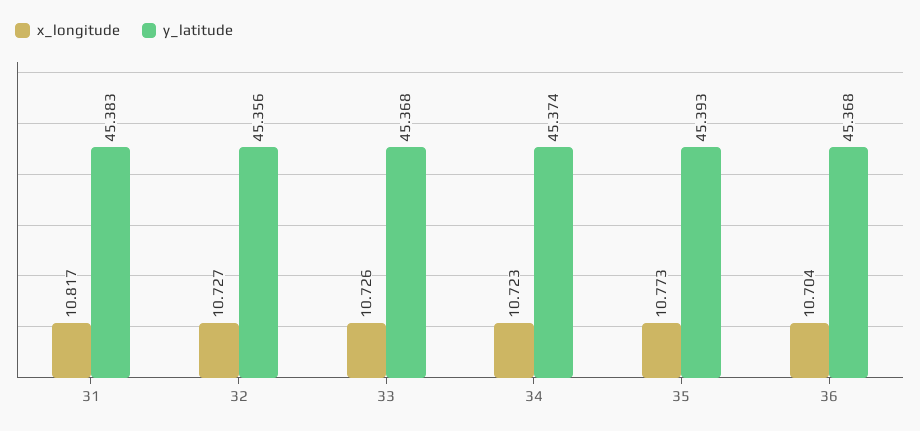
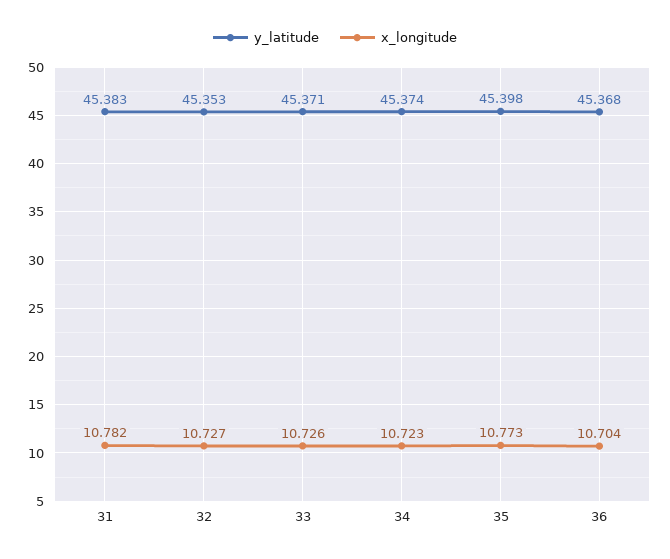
x_longitude, 31: 10.817 -> 10.782
y_latitude, 32: 45.356 -> 45.353
y_latitude, 33: 45.368 -> 45.371
y_latitude, 35: 45.393 -> 45.398

